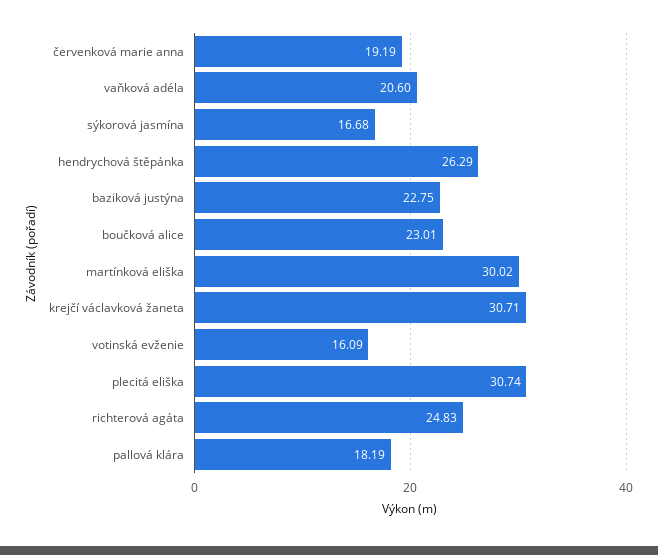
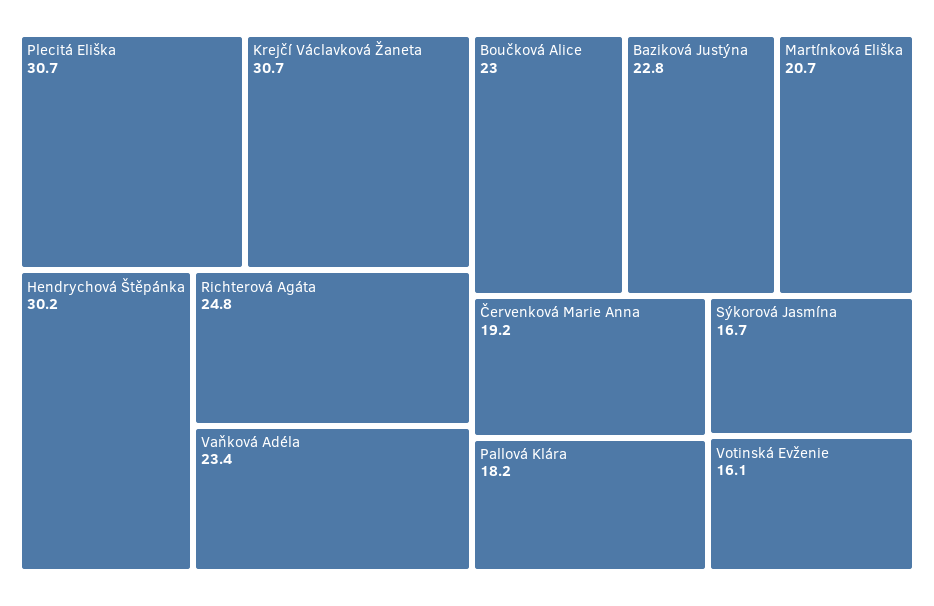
vaňková adéla: 20.6 -> 23.4
hendrychová štěpánka: 26.29 -> 30.2
martínková eliška: 30.02 -> 20.7

